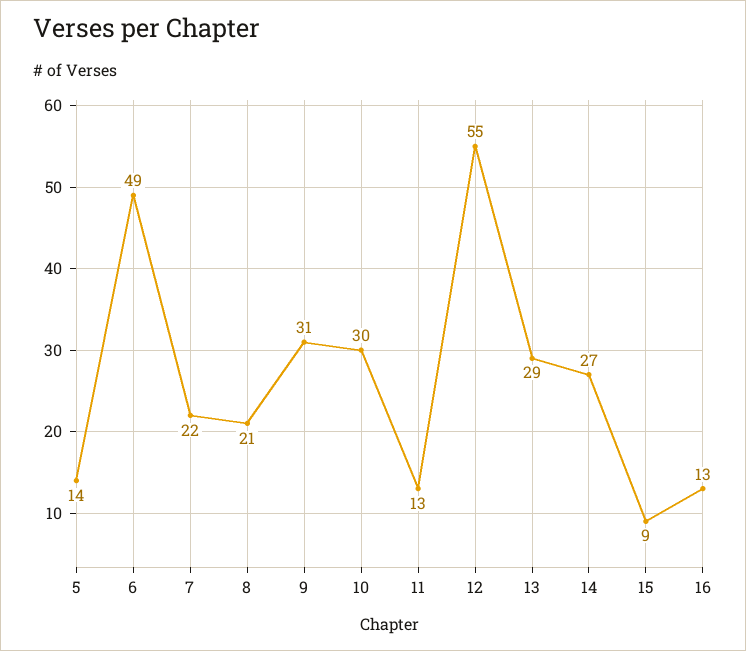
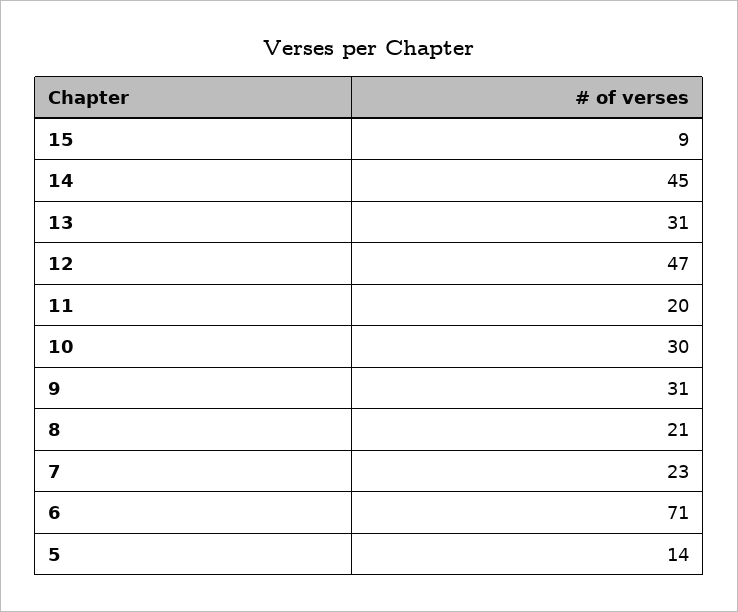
6: 49 -> 71
7: 22 -> 23
11: 13 -> 20
12: 55 -> 47
13: 29 -> 31
14: 27 -> 45
16: 13 -> none

